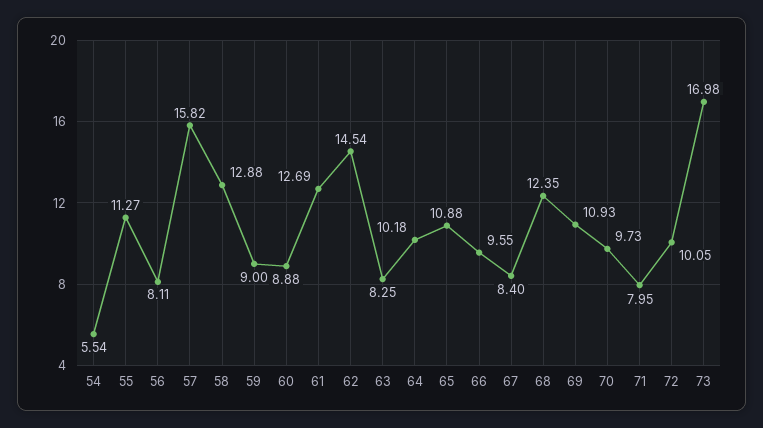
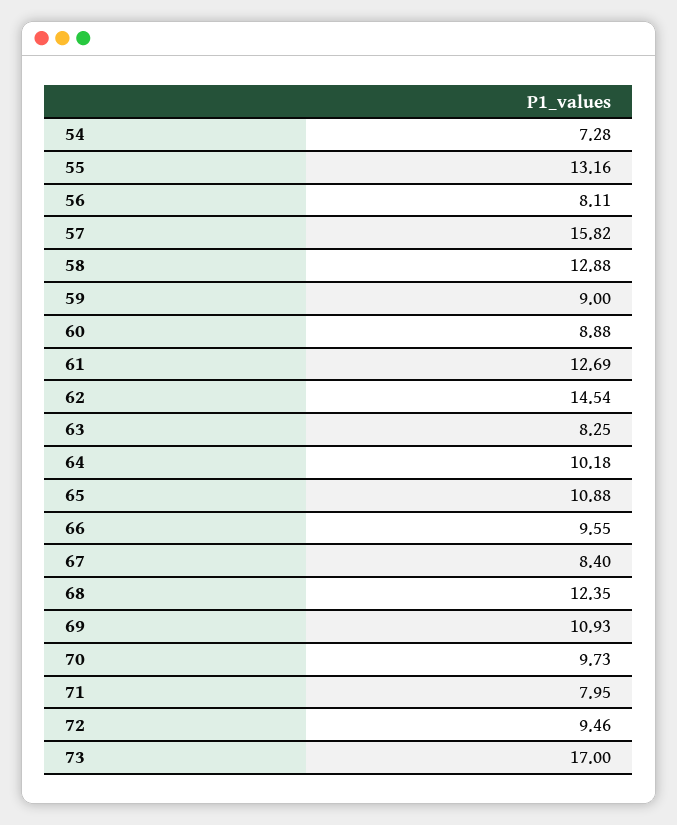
54: 5.54 -> 7.28
55: 11.27 -> 13.16
72: 10.05 -> 9.46
73: 16.98 -> 17

